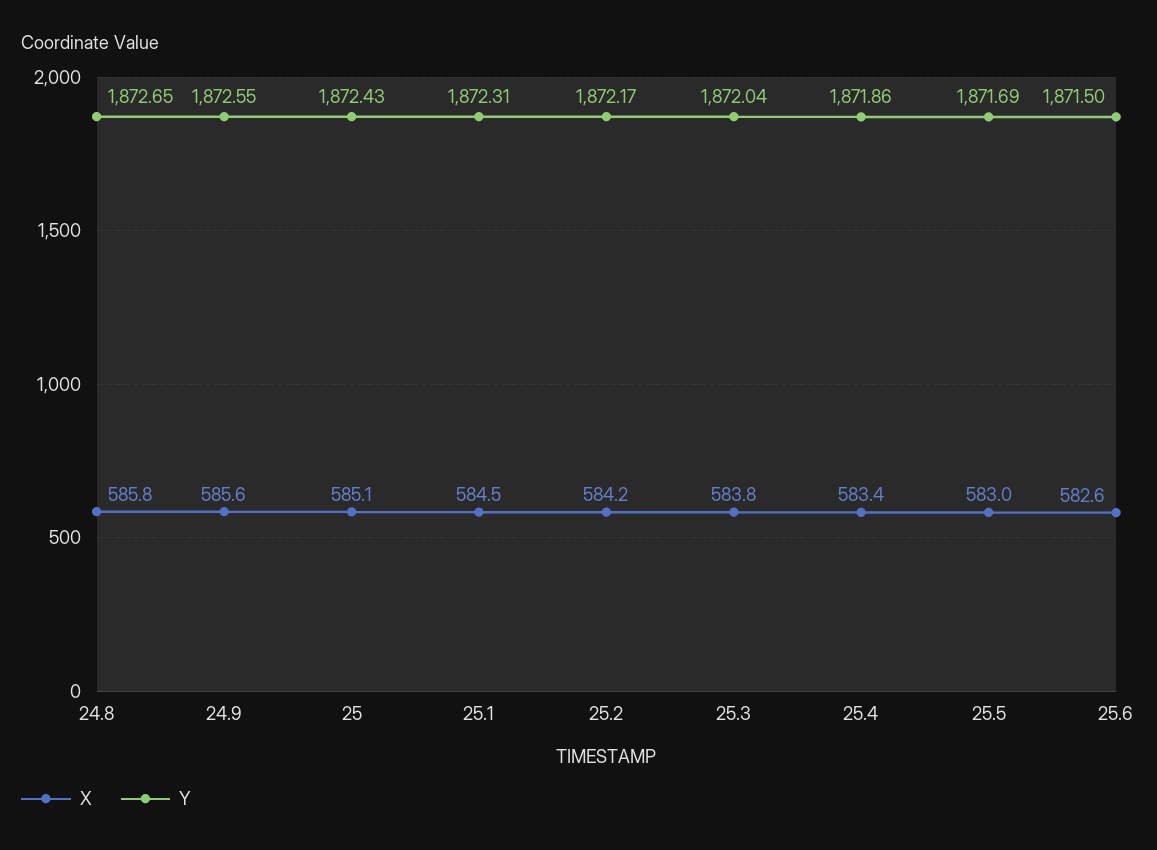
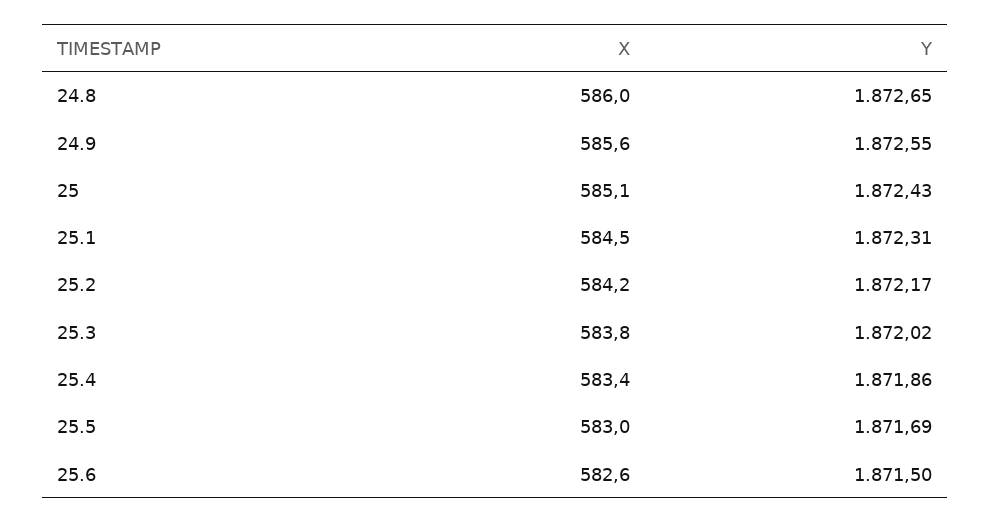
X, 24.8: 585.8 -> 586
Y, 25.3: 1872.04 -> 1872.02

